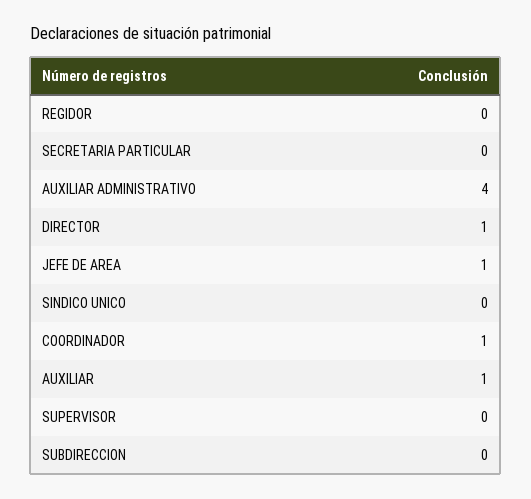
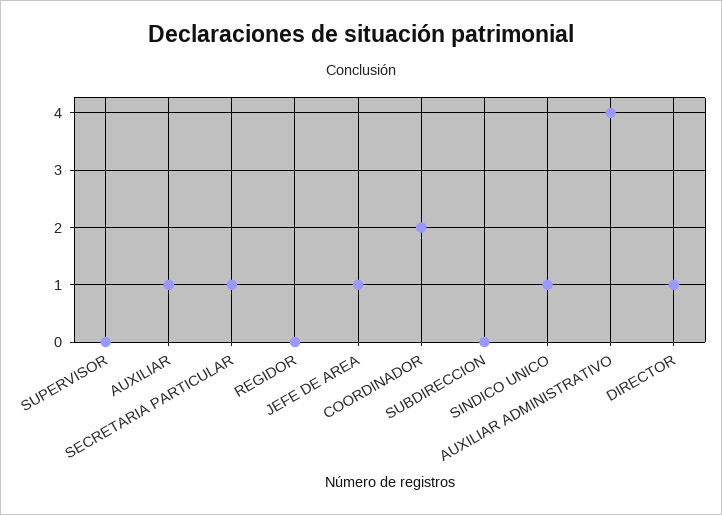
SECRETARIA PARTICULAR: 0 -> 1
SINDICO UNICO: 0 -> 1
COORDINADOR: 1 -> 2

